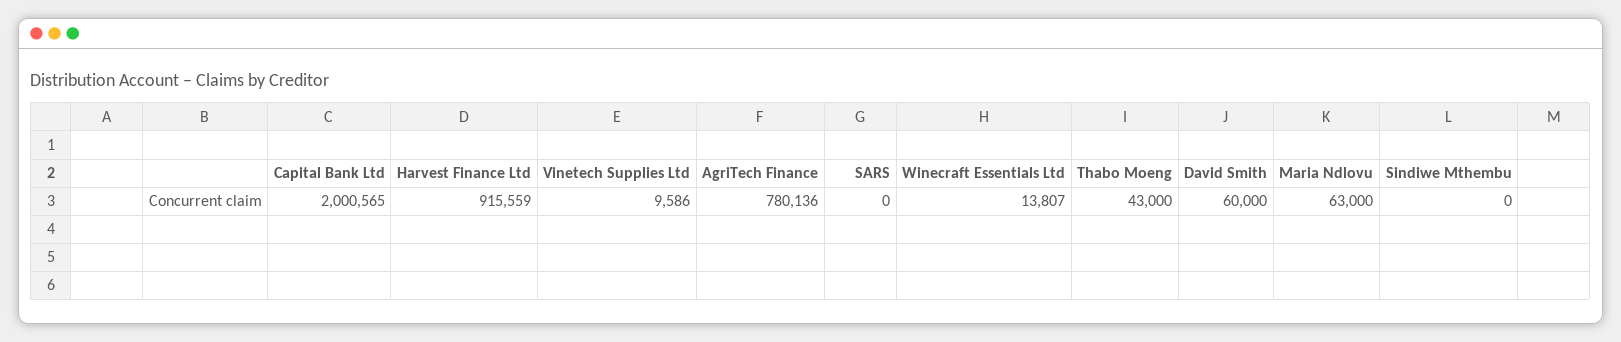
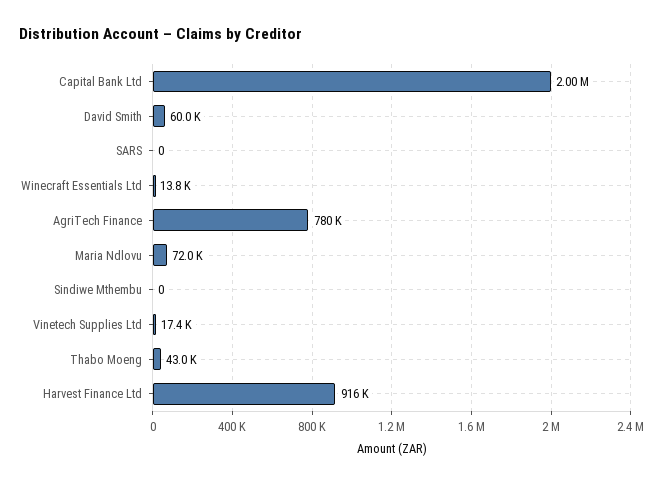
Vinetech Supplies Ltd: 9586 -> 17400
Maria Ndlovu: 63000 -> 72000

